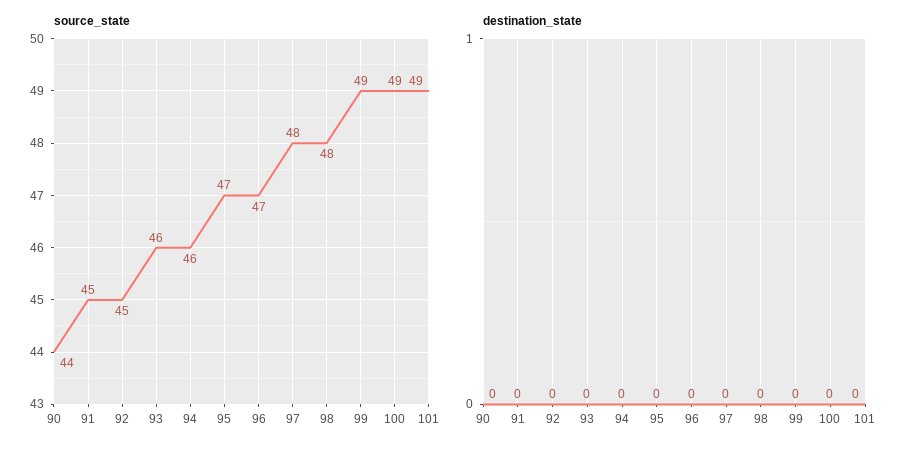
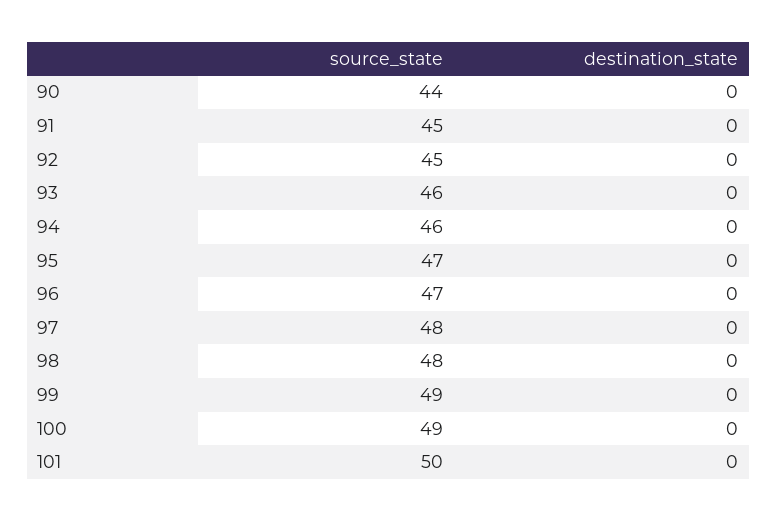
source_state, 101: 49 -> 50

